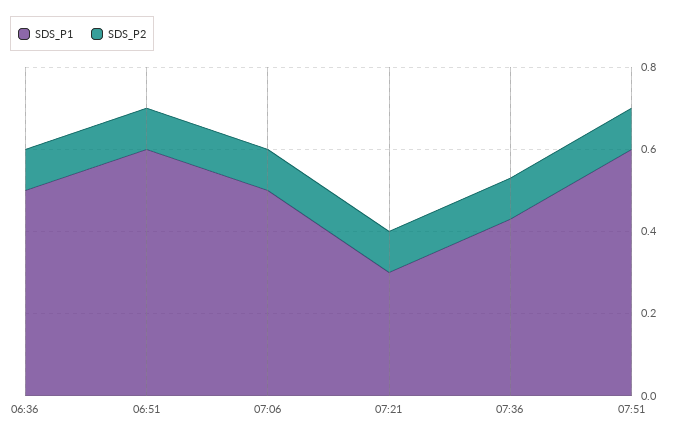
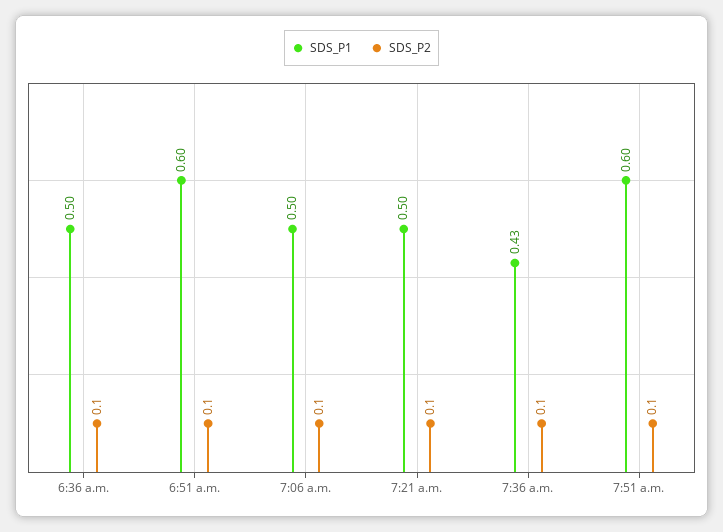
SDS_P1, 07:21: 0.3 -> 0.5

